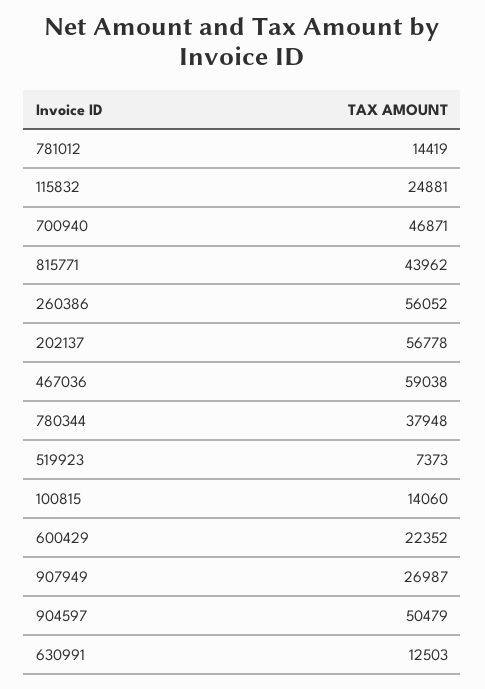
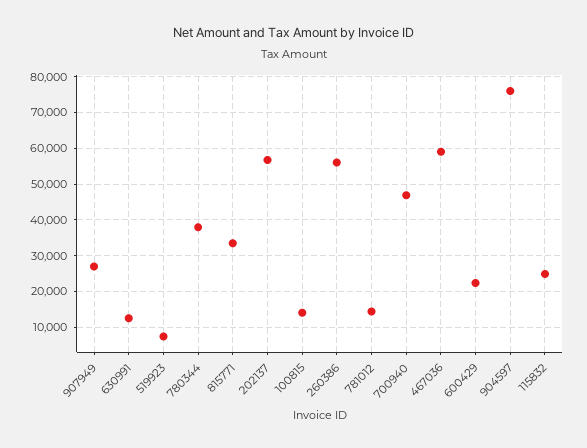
815771: 43962 -> 34000
904597: 50479 -> 76000

